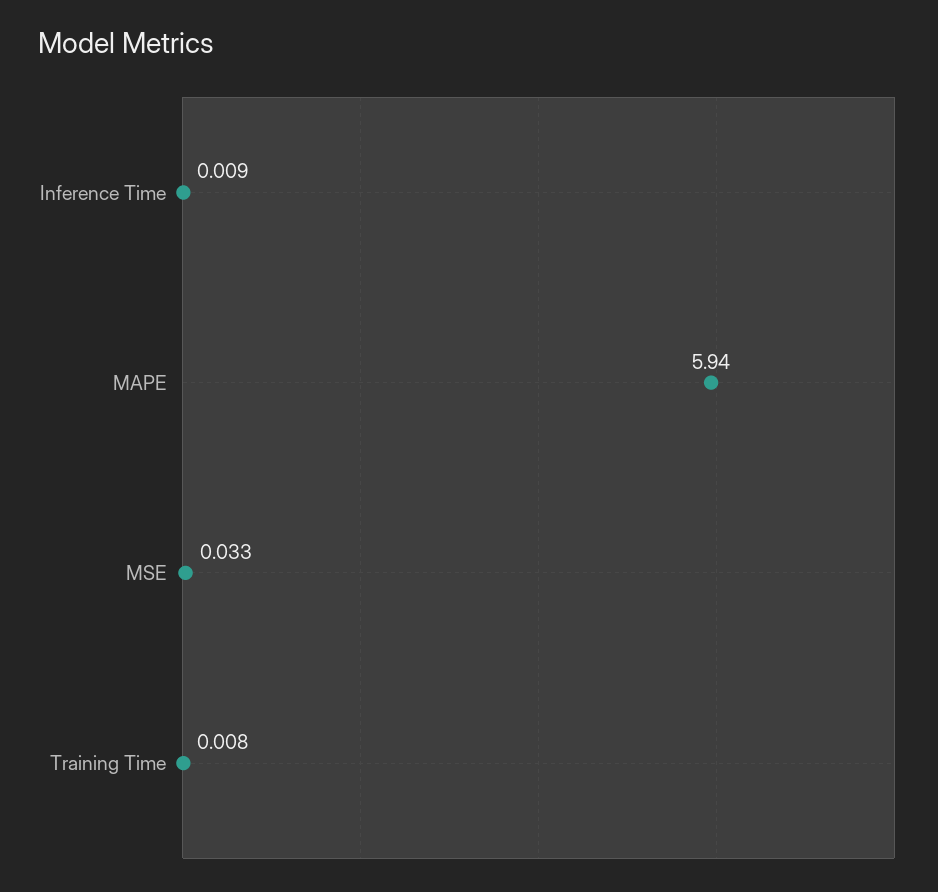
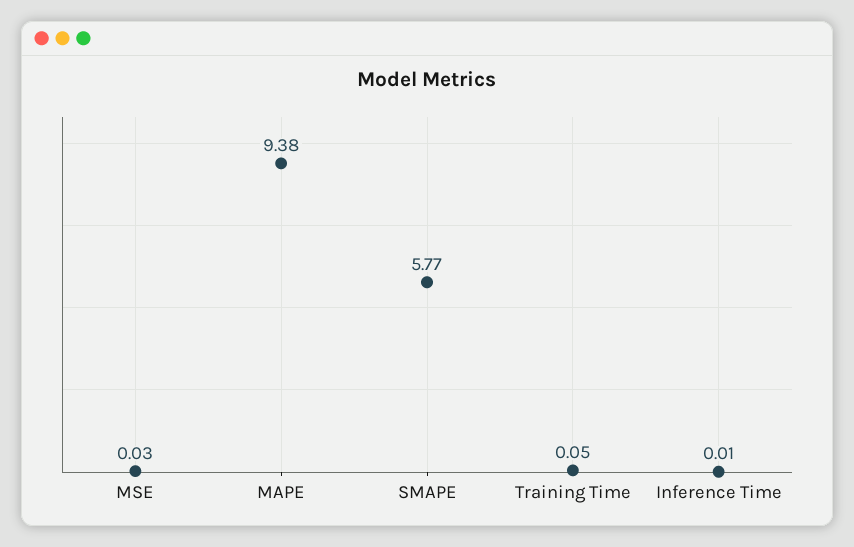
MAPE: 5.94 -> 9.38
Training Time: 0.008 -> 0.05
SMAPE: none -> 5.77

